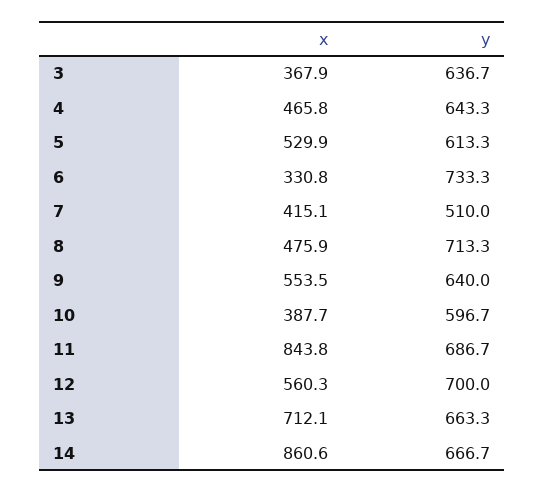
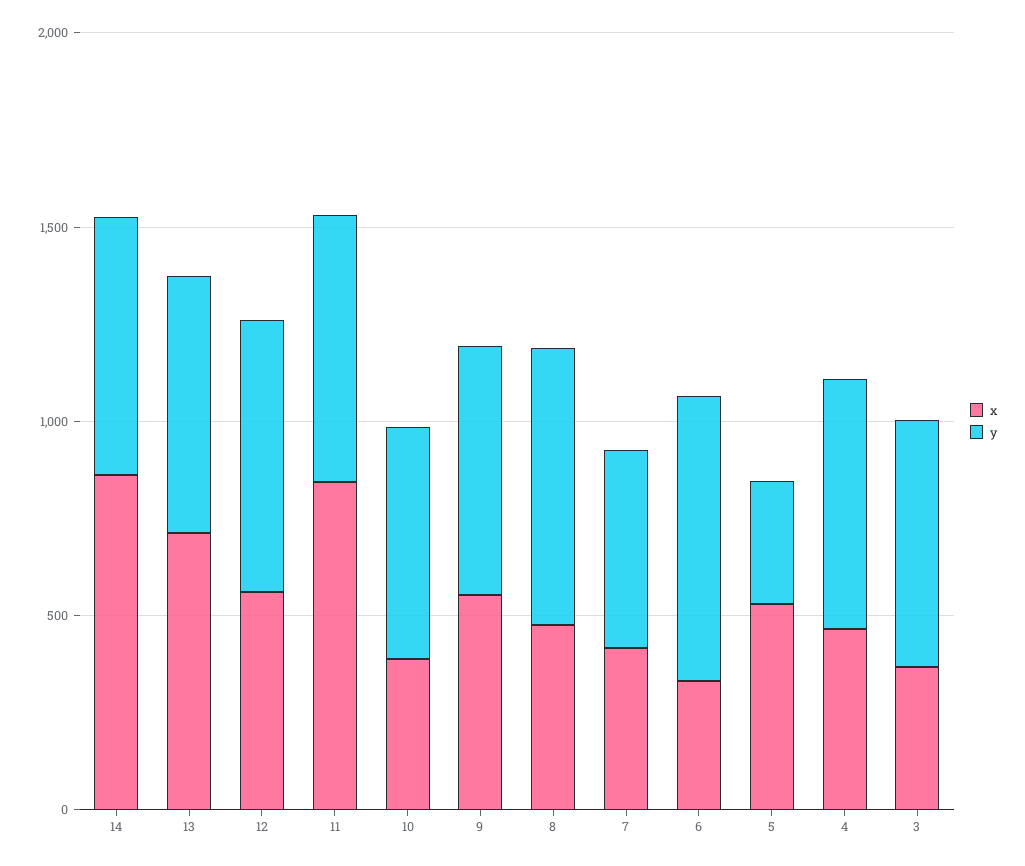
y, 5: 613.3 -> 300

